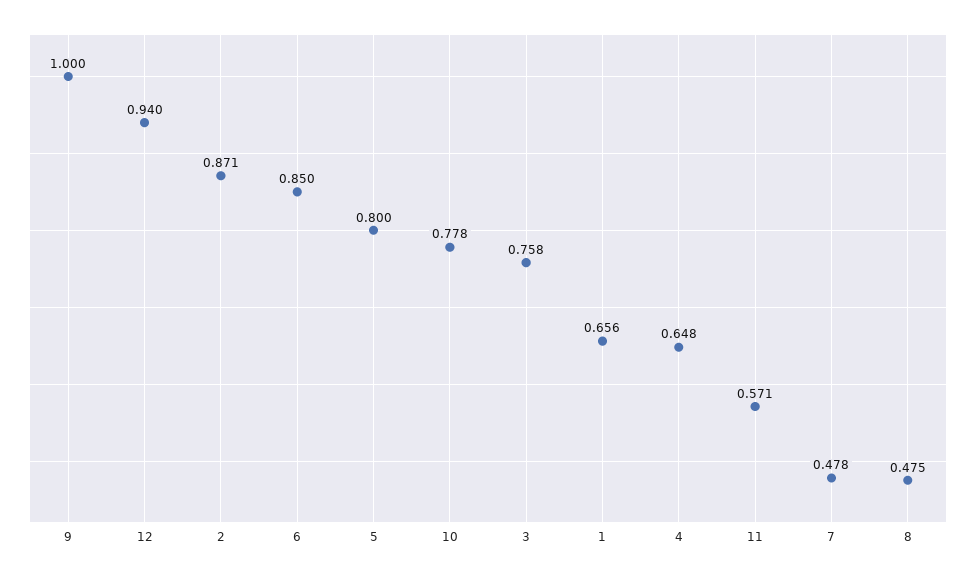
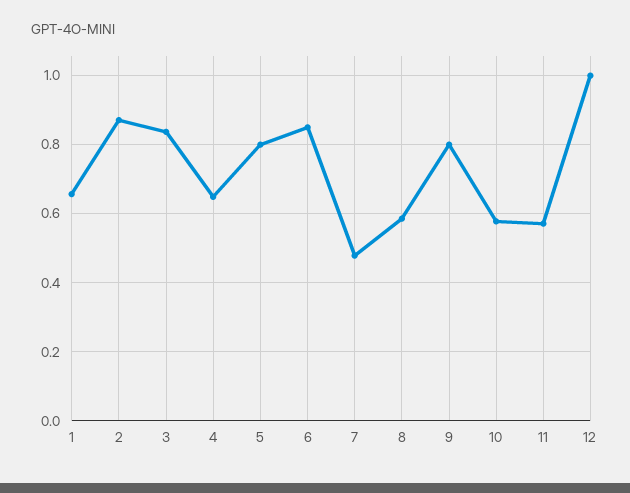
9: 1 -> 0.8
12: 0.94 -> 1
10: 0.778 -> 0.58
3: 0.758 -> 0.84
8: 0.475 -> 0.58

